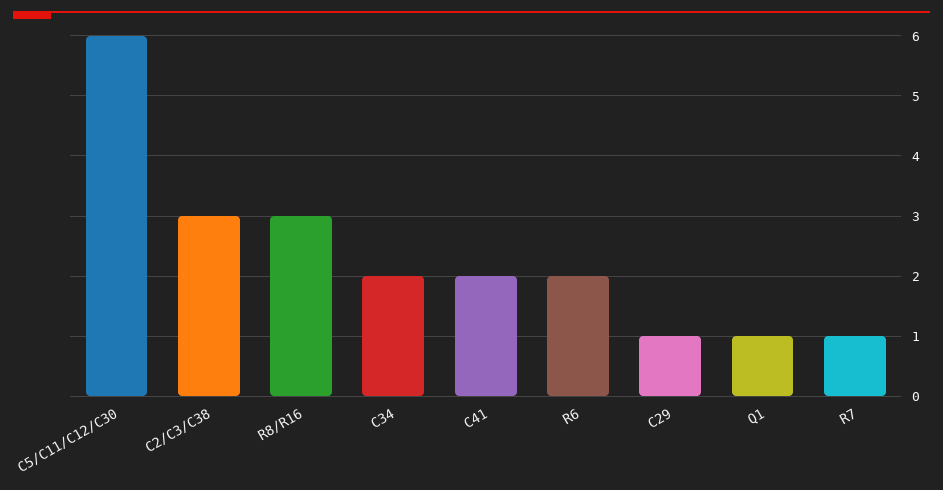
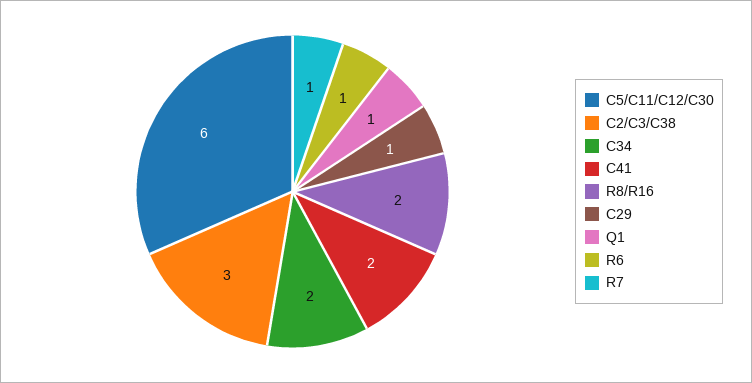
R8/R16: 3 -> 2
R6: 2 -> 1

